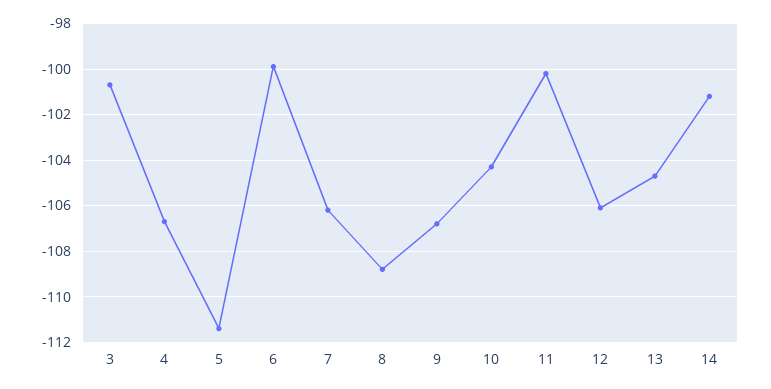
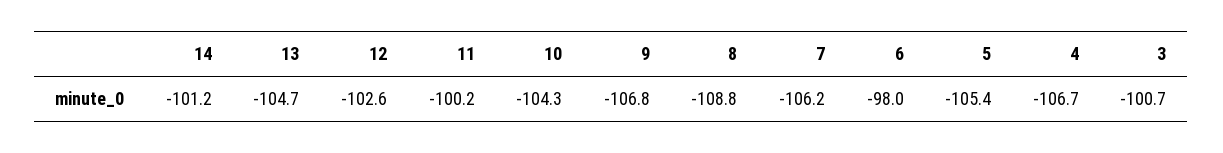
5: -111.5 -> -105.4
6: -100 -> -98
12: -106 -> -102.6

